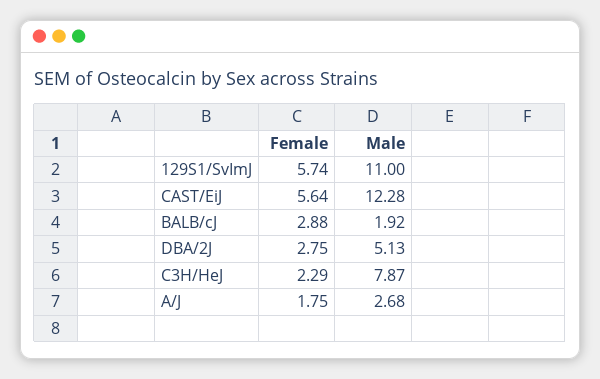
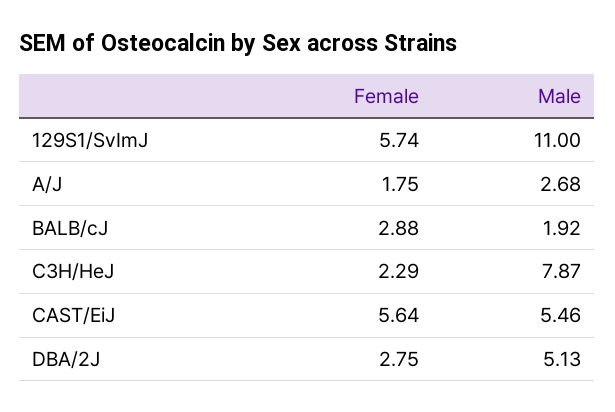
Male, CAST/EiJ: 12.28 -> 5.46

